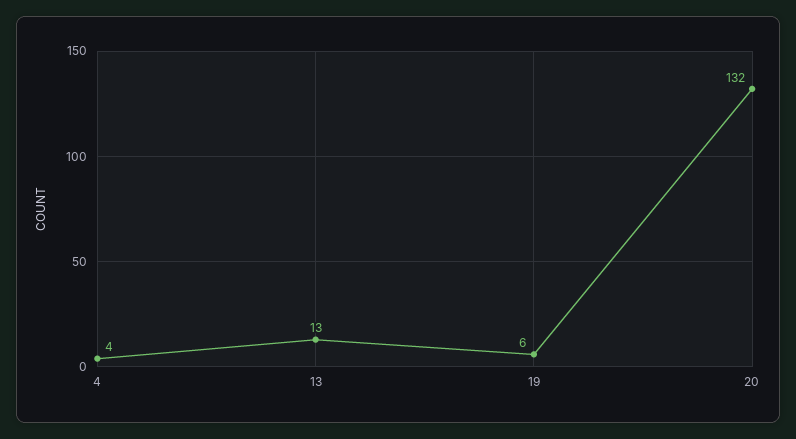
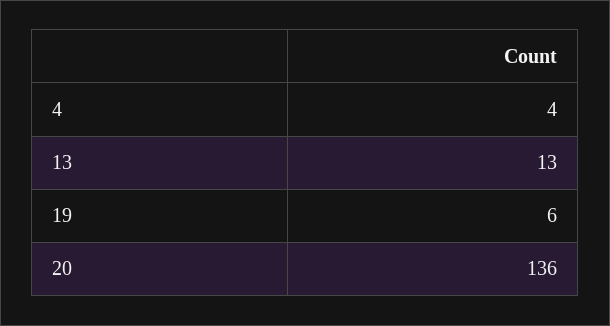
20: 132 -> 136

